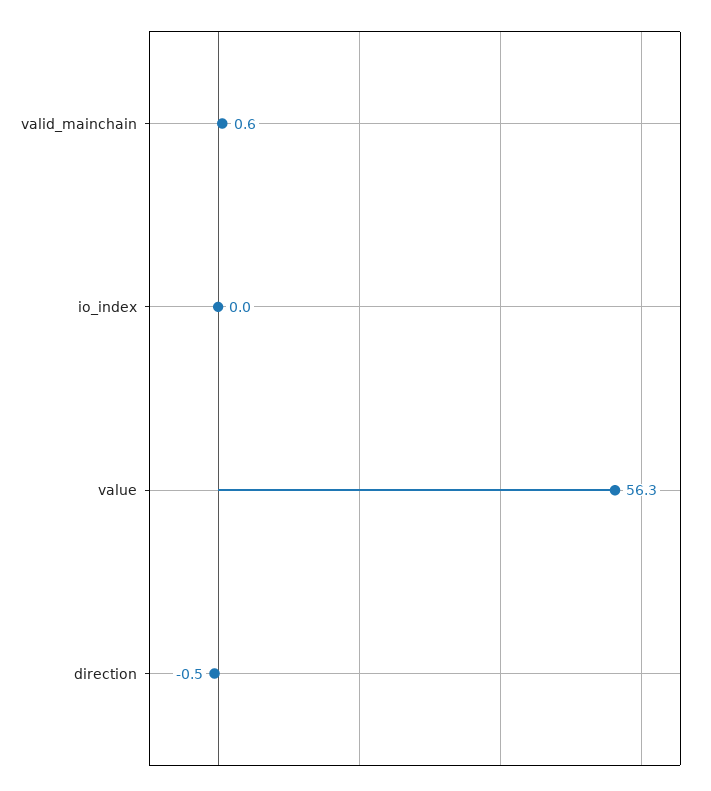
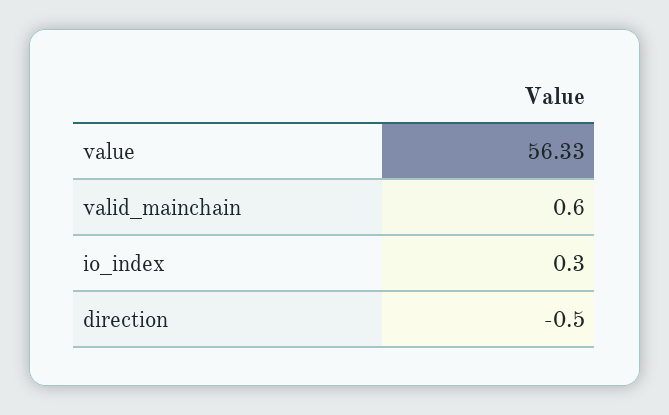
io_index: 0 -> 0.3

